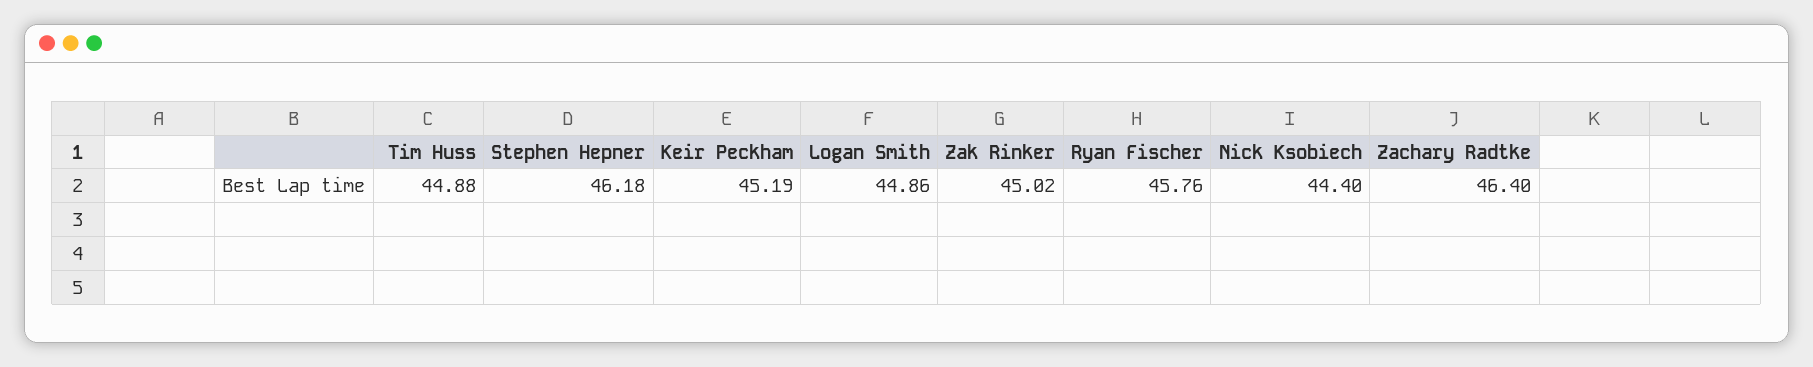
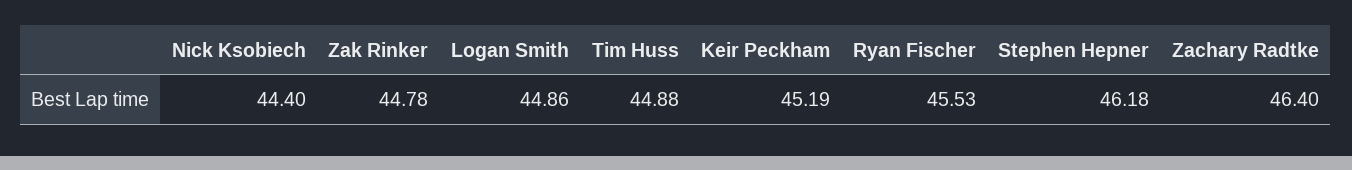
Zak Rinker: 45.02 -> 44.78
Ryan Fischer: 45.76 -> 45.53

